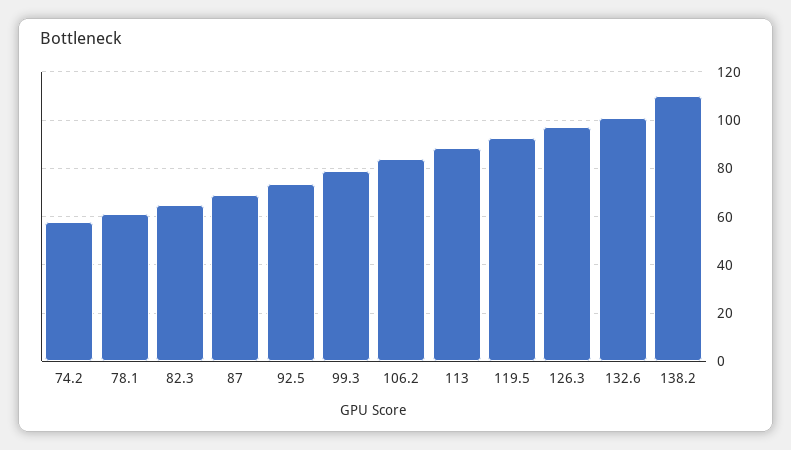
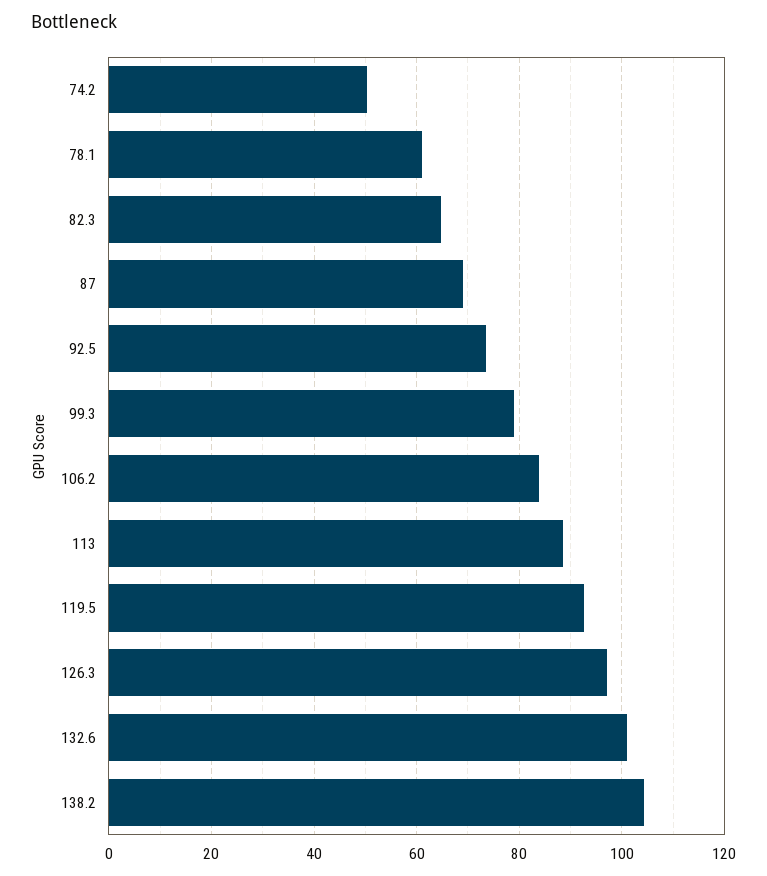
74.2: 57.5 -> 50
138.2: 110 -> 104

